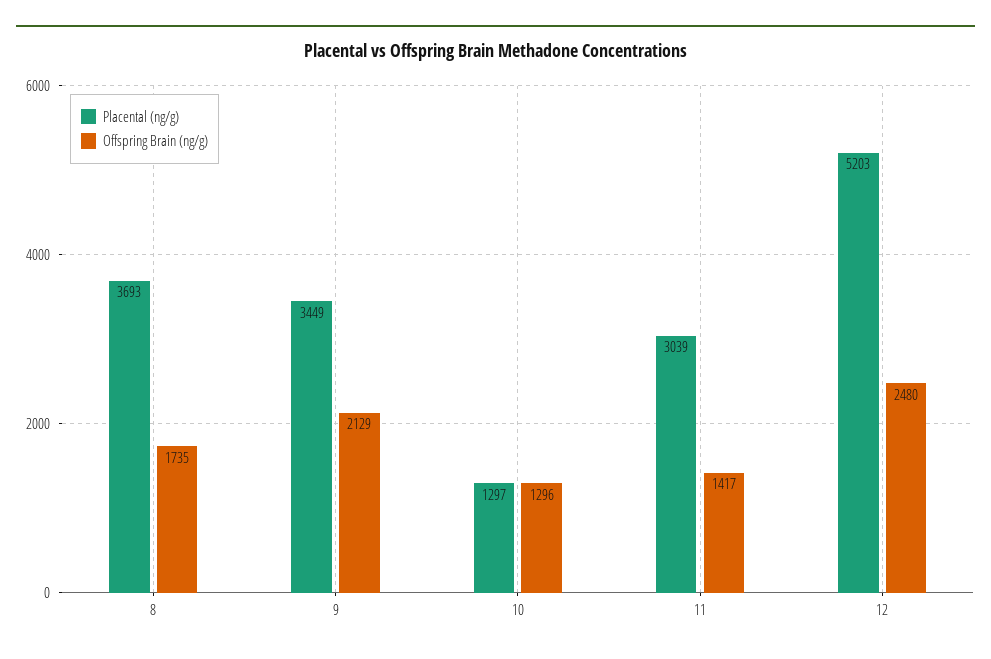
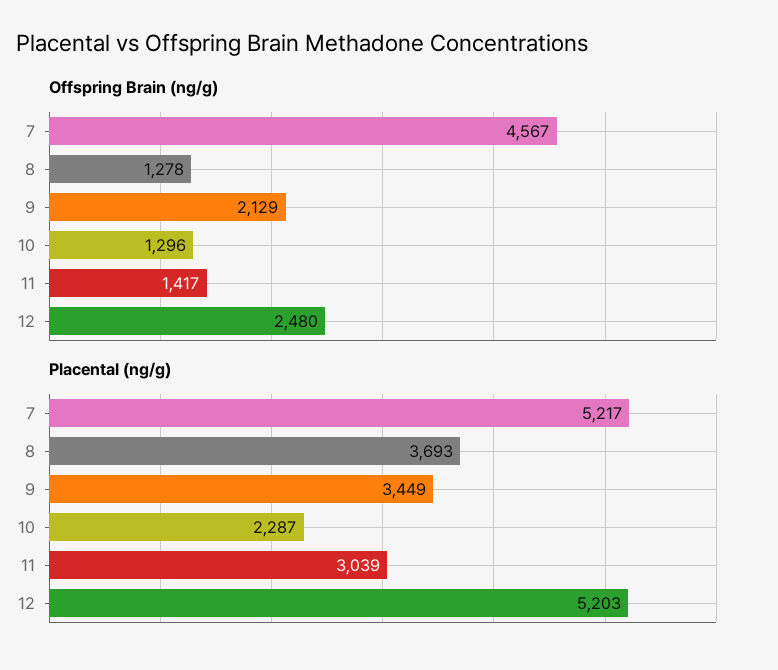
Offspring Brain (ng/g), 8: 1735 -> 1278
Placental (ng/g), 10: 1297 -> 2287
Offspring Brain (ng/g), 7: none -> 4567
Placental (ng/g), 7: none -> 5217

